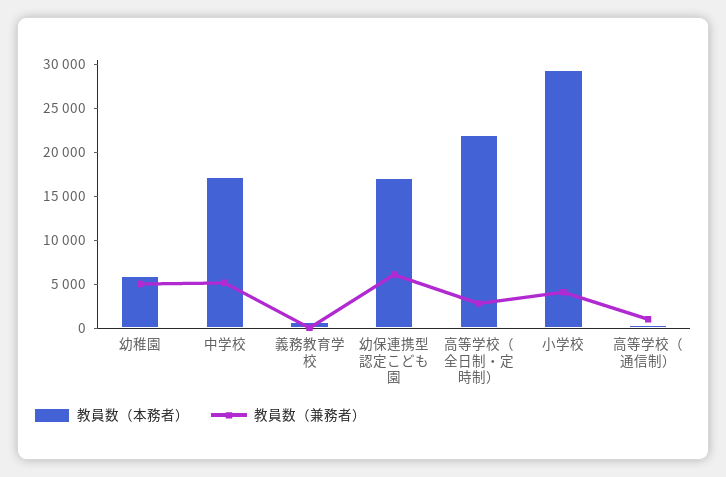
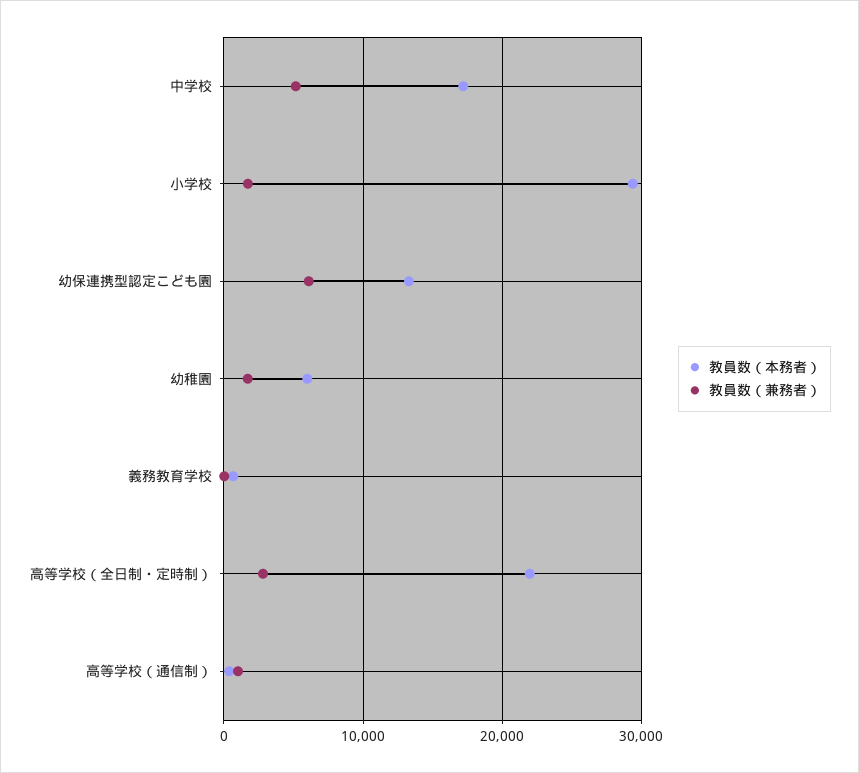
教員数（兼務者）, 幼稚園: 5000 -> 2000
教員数（本務者）, 幼保連携型認定こども園: 17000 -> 13000
教員数（兼務者）, 小学校: 4000 -> 2000

